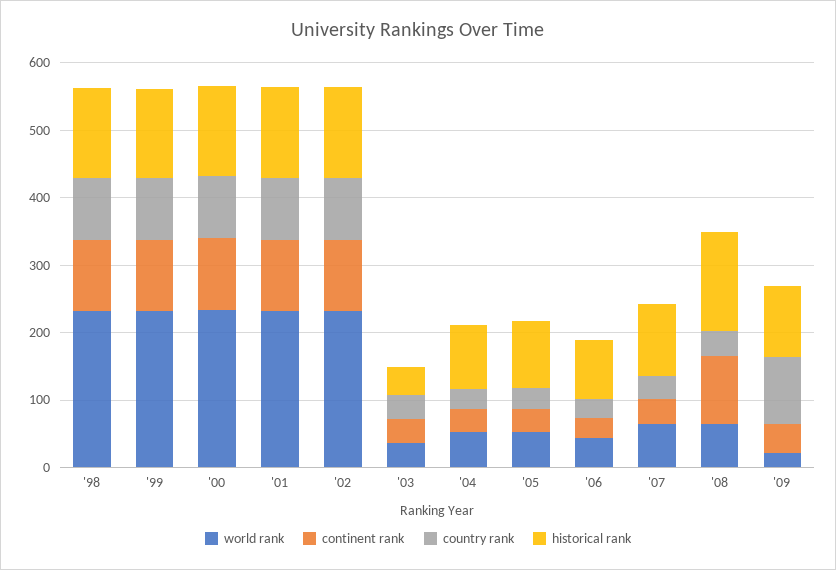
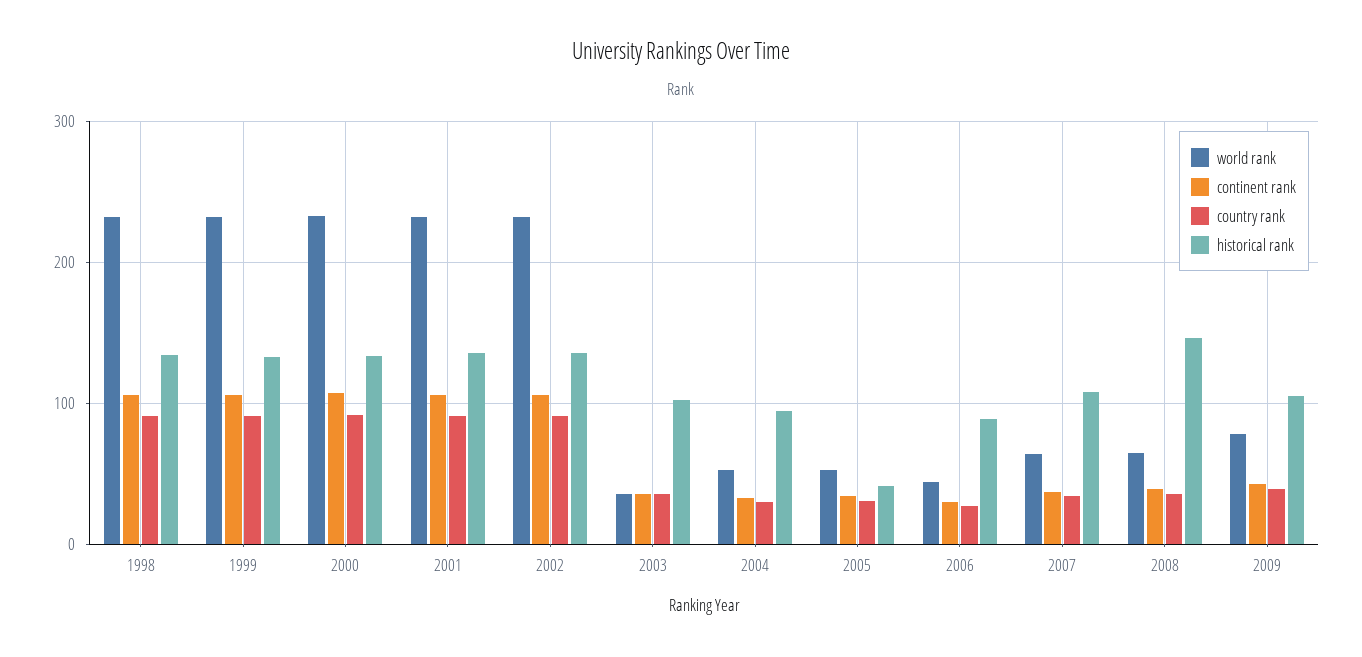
historical rank, '03: 40 -> 100
historical rank, '05: 100 -> 40
continent rank, '08: 100 -> 40
world rank, '09: 20 -> 80
country rank, '09: 100 -> 40

